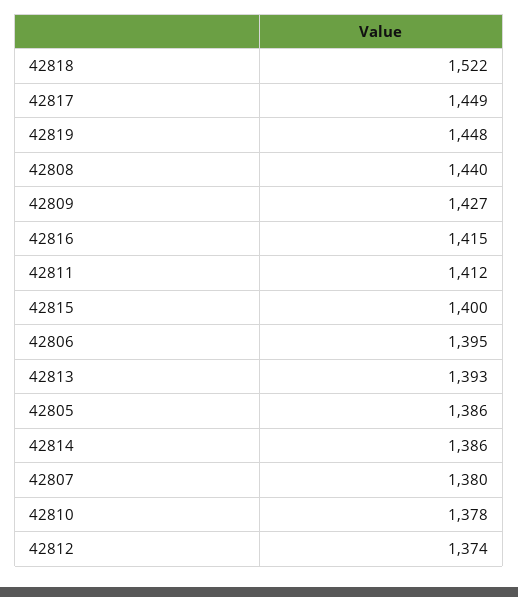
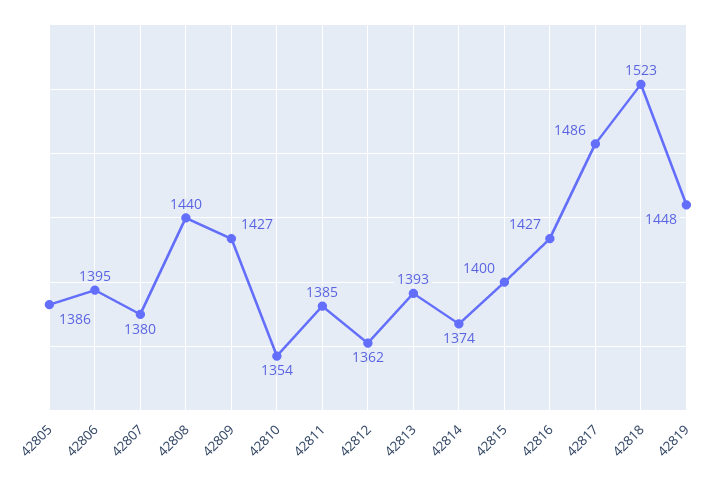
42818: 1522 -> 1523
42817: 1449 -> 1486
42816: 1415 -> 1427
42811: 1412 -> 1385
42814: 1386 -> 1374
42810: 1378 -> 1354
42812: 1374 -> 1362

